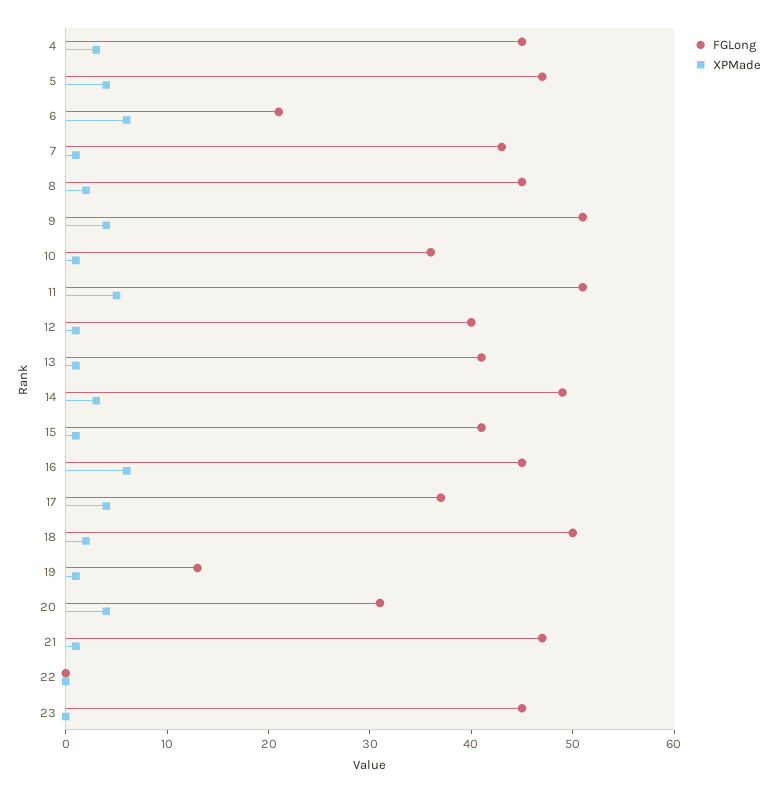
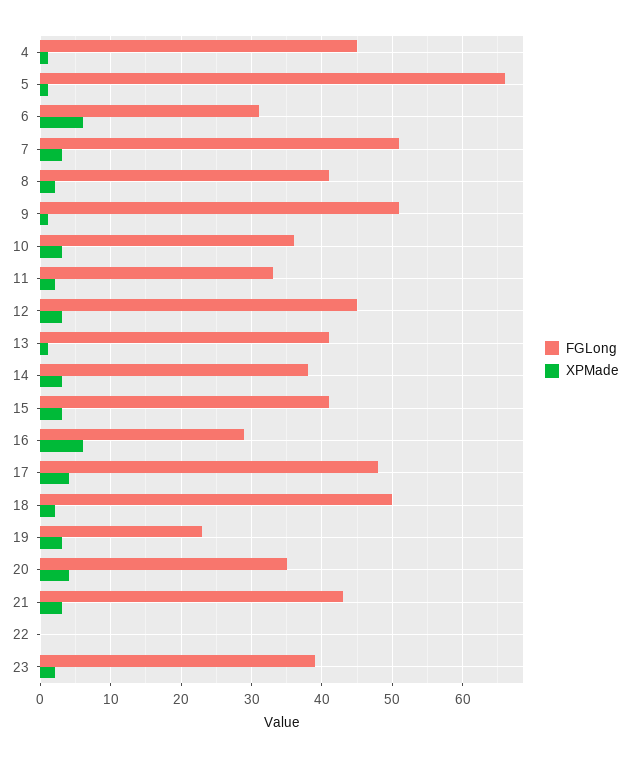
XPMade, 4: 3 -> 1
FGLong, 5: 47 -> 66
XPMade, 5: 4 -> 1
FGLong, 6: 21 -> 31
FGLong, 7: 43 -> 51
XPMade, 7: 1 -> 3
FGLong, 8: 45 -> 41
XPMade, 9: 4 -> 1
XPMade, 10: 1 -> 3
FGLong, 11: 51 -> 33
XPMade, 11: 5 -> 2
FGLong, 12: 40 -> 45
XPMade, 12: 1 -> 3
FGLong, 14: 49 -> 38
XPMade, 15: 1 -> 3
FGLong, 16: 45 -> 29
FGLong, 17: 37 -> 48
FGLong, 19: 13 -> 23
XPMade, 19: 1 -> 3
FGLong, 20: 31 -> 35
FGLong, 21: 47 -> 43
XPMade, 21: 1 -> 3
FGLong, 23: 45 -> 39
XPMade, 23: 0 -> 2

